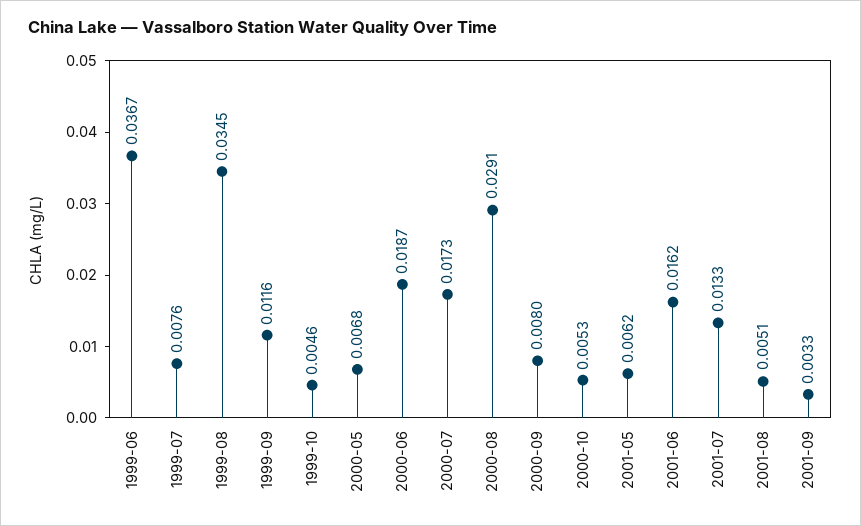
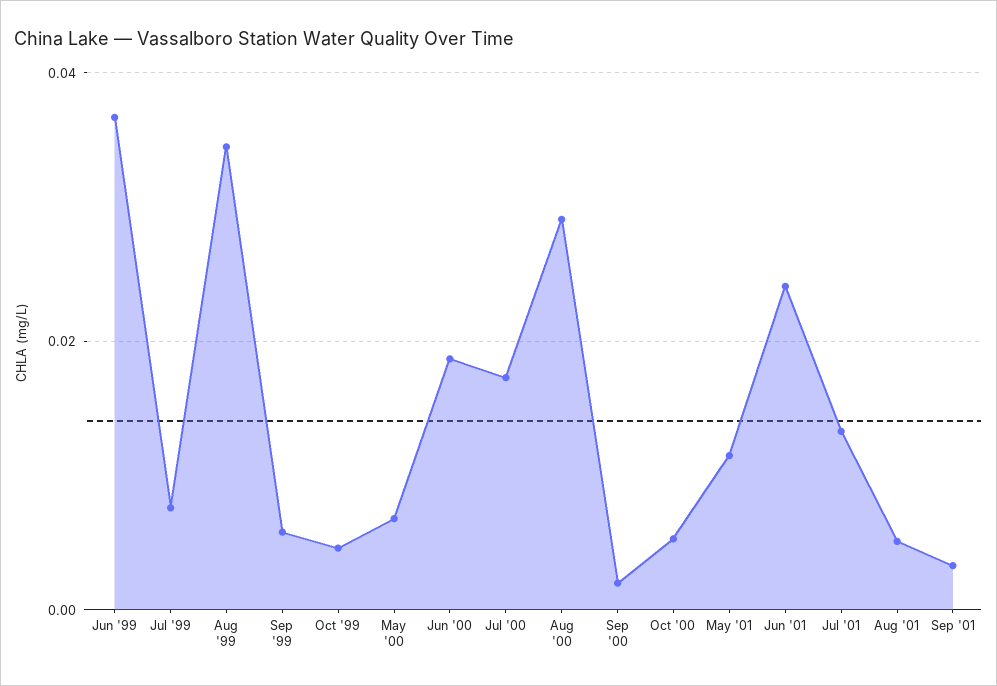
1999-09: 0.0116 -> 0.006
2000-09: 0.008 -> 0.002
2001-05: 0.0062 -> 0.012
2001-06: 0.0162 -> 0.024

